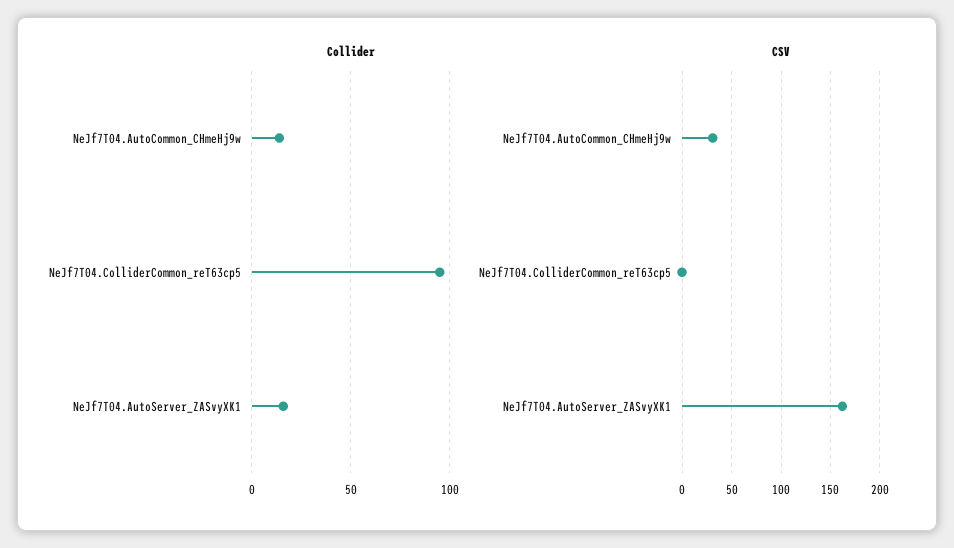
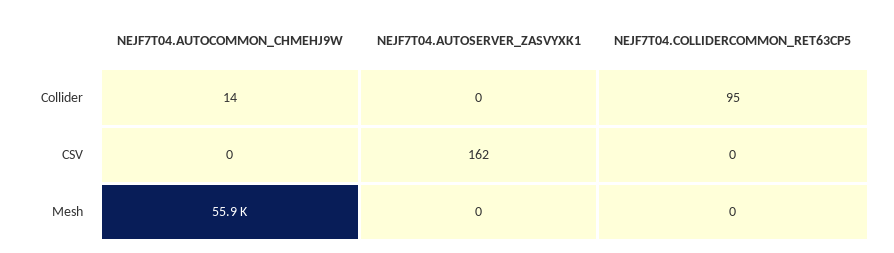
Collider, NeJf7T04.AutoServer_ZASvyXK1: 15 -> 0
CSV, NeJf7T04.AutoCommon_CHmeHj9w: 30 -> 0
Mesh, NeJf7T04.AutoCommon_CHmeHj9w: none -> 55900
Mesh, NeJf7T04.AutoServer_ZASvyXK1: none -> 0
Mesh, NeJf7T04.ColliderCommon_reT63cp5: none -> 0

